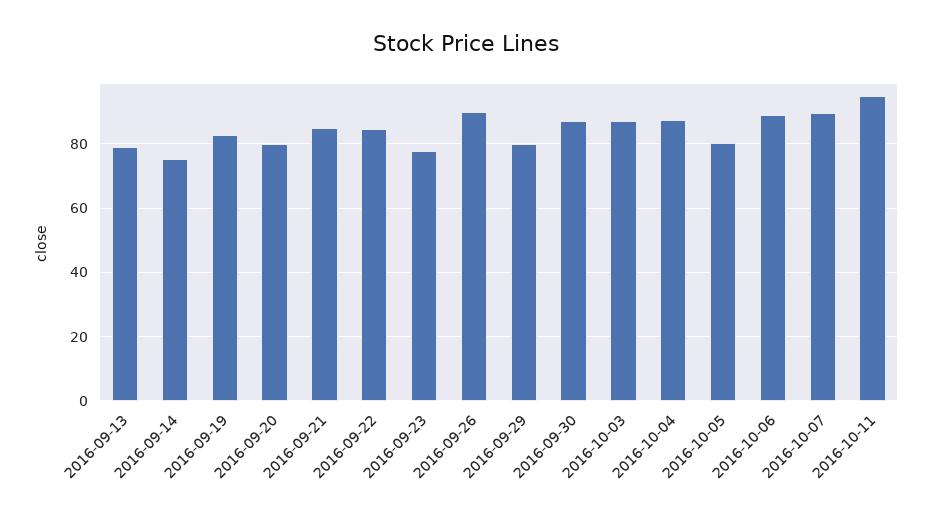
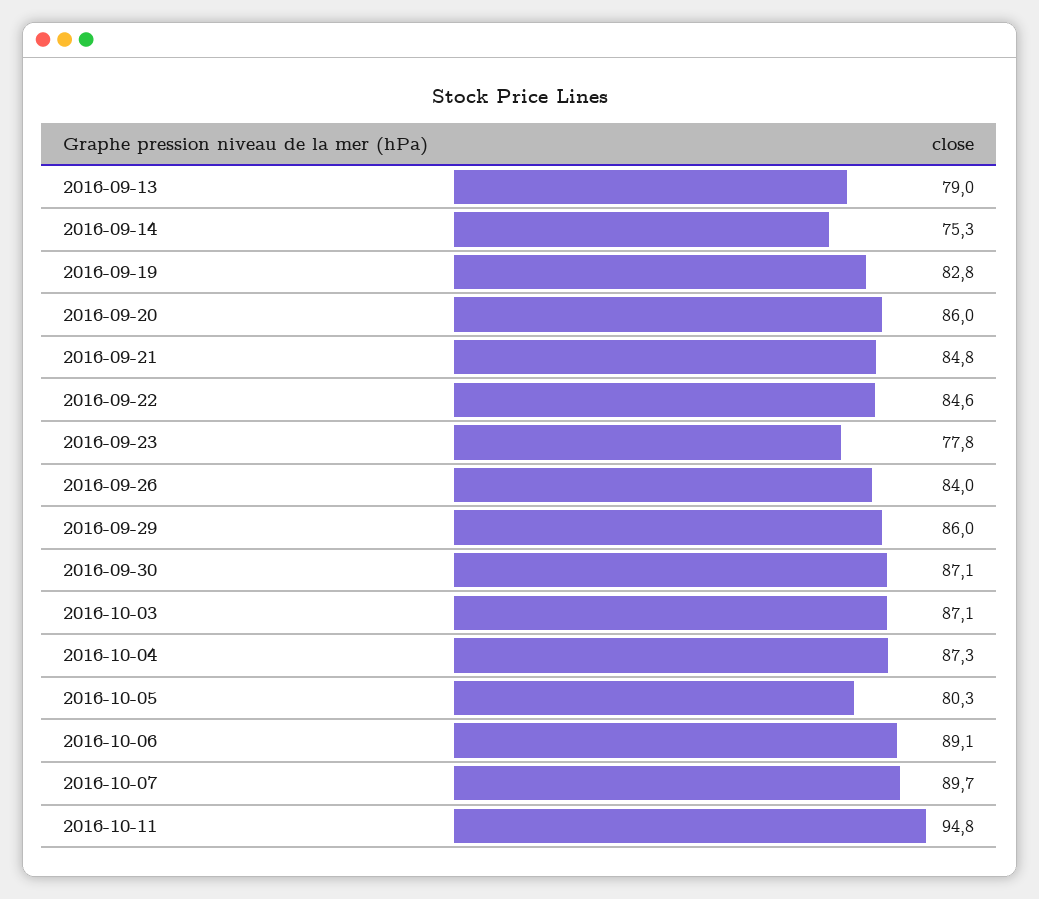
2016-09-20: 80 -> 86
2016-09-26: 90 -> 84
2016-09-29: 80 -> 86

